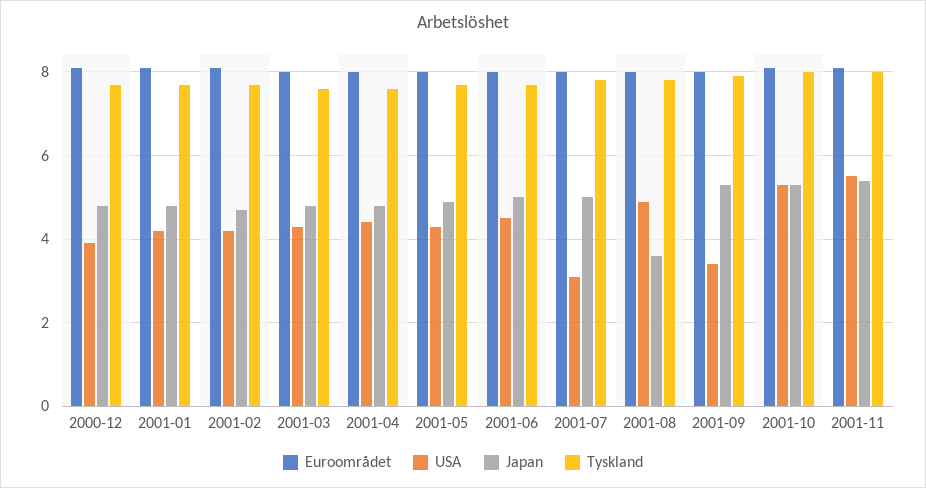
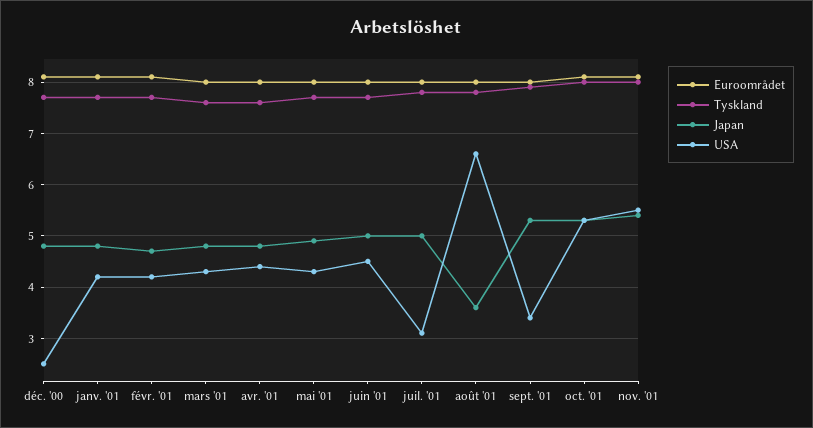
USA, 2000-12: 4 -> 2.5
USA, 2001-08: 5 -> 6.5

